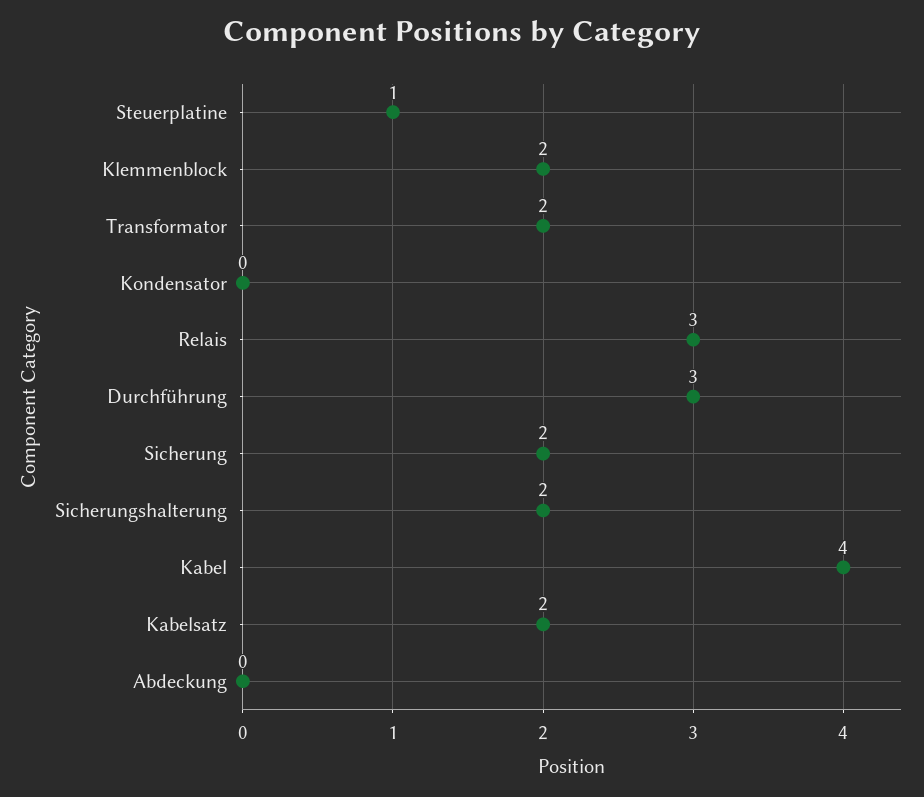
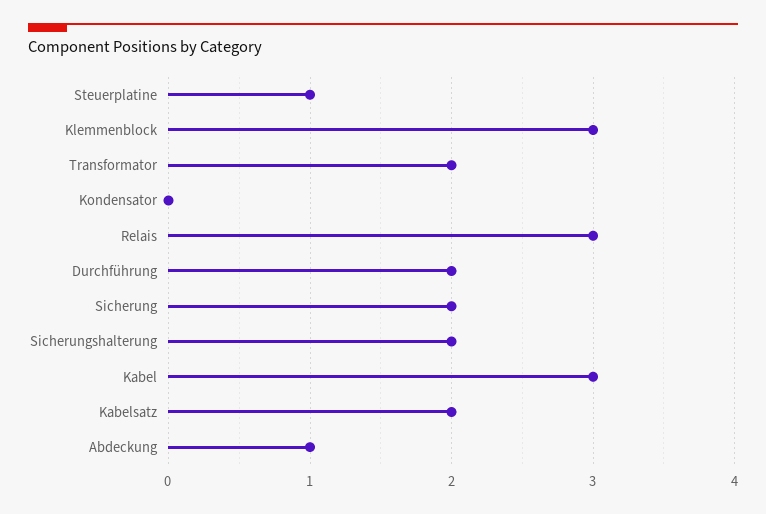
Klemmenblock: 2 -> 3
Durchführung: 3 -> 2
Kabel: 4 -> 3
Abdeckung: 0 -> 1

